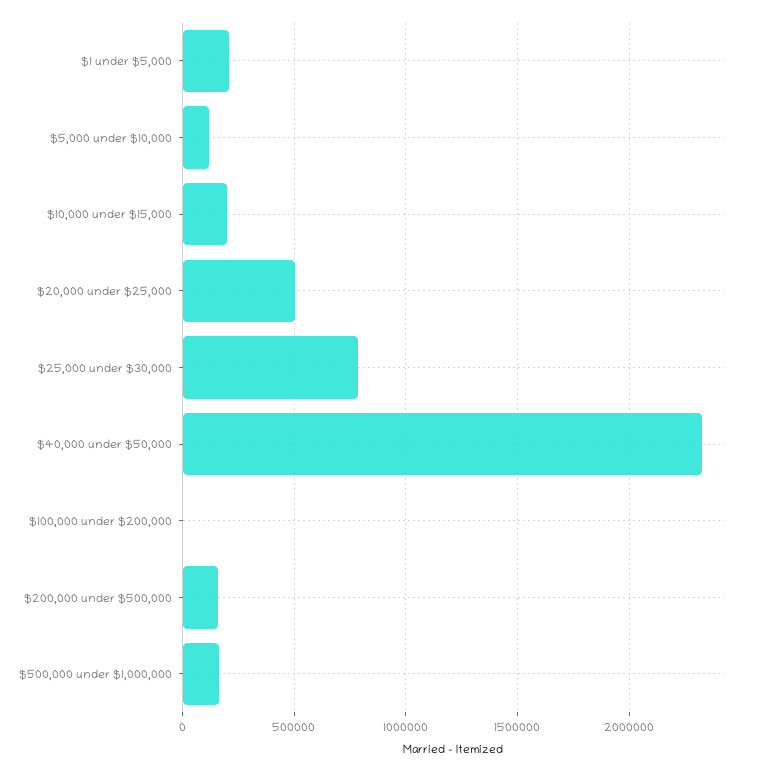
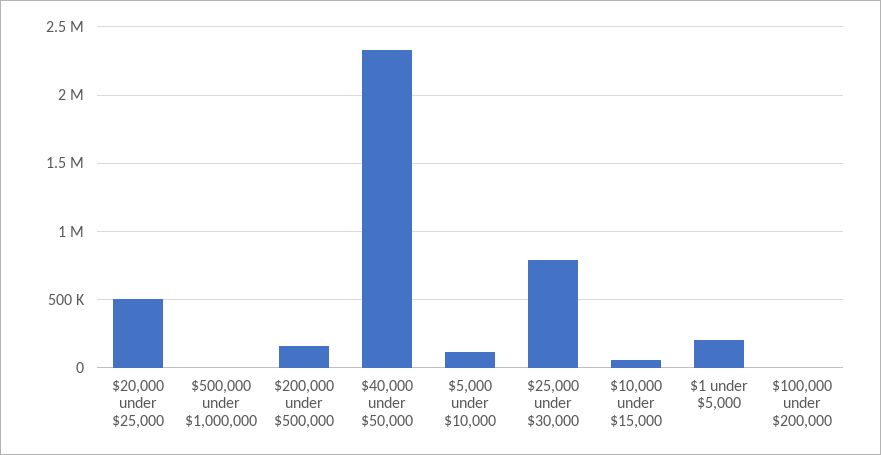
$10,000 under $15,000: 200000 -> 50000
$500,000 under $1,000,000: 150000 -> 0

